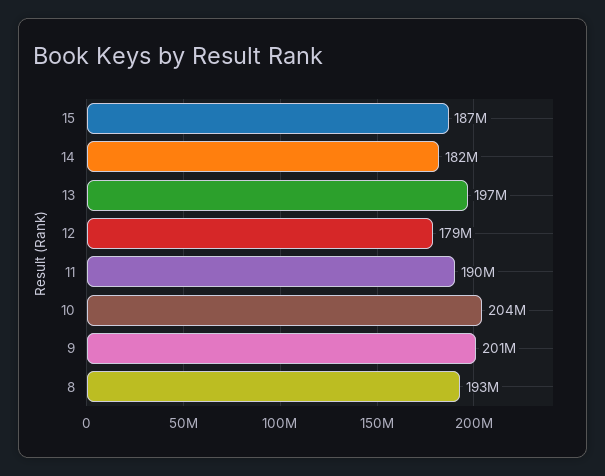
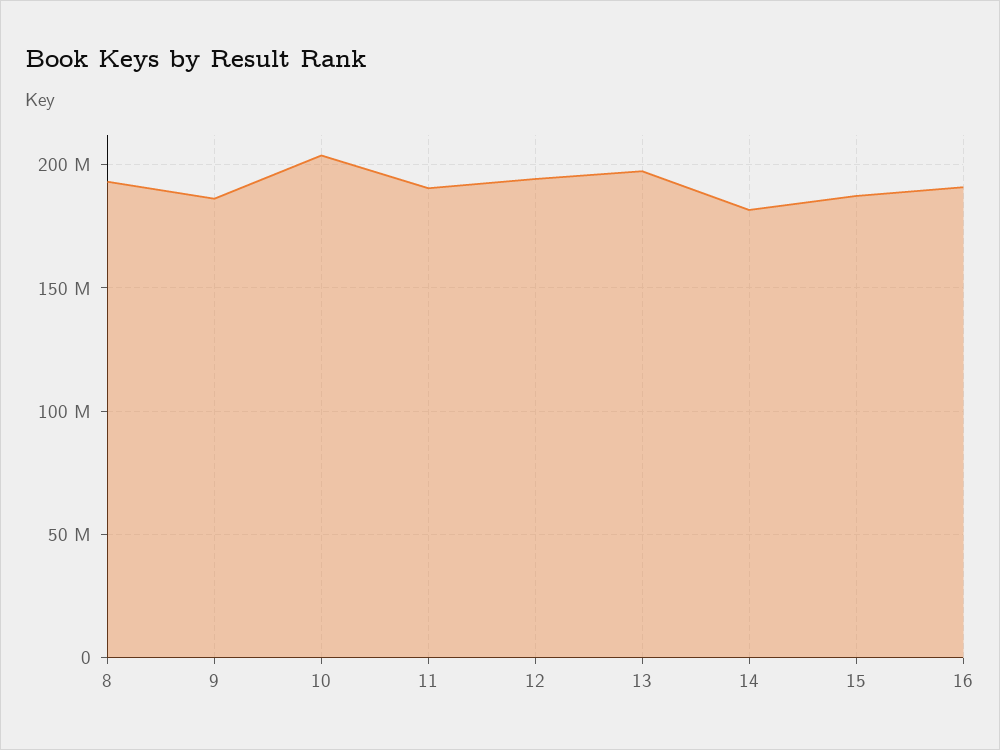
12: 179000000 -> 195000000
9: 201000000 -> 185000000
16: none -> 190000000

